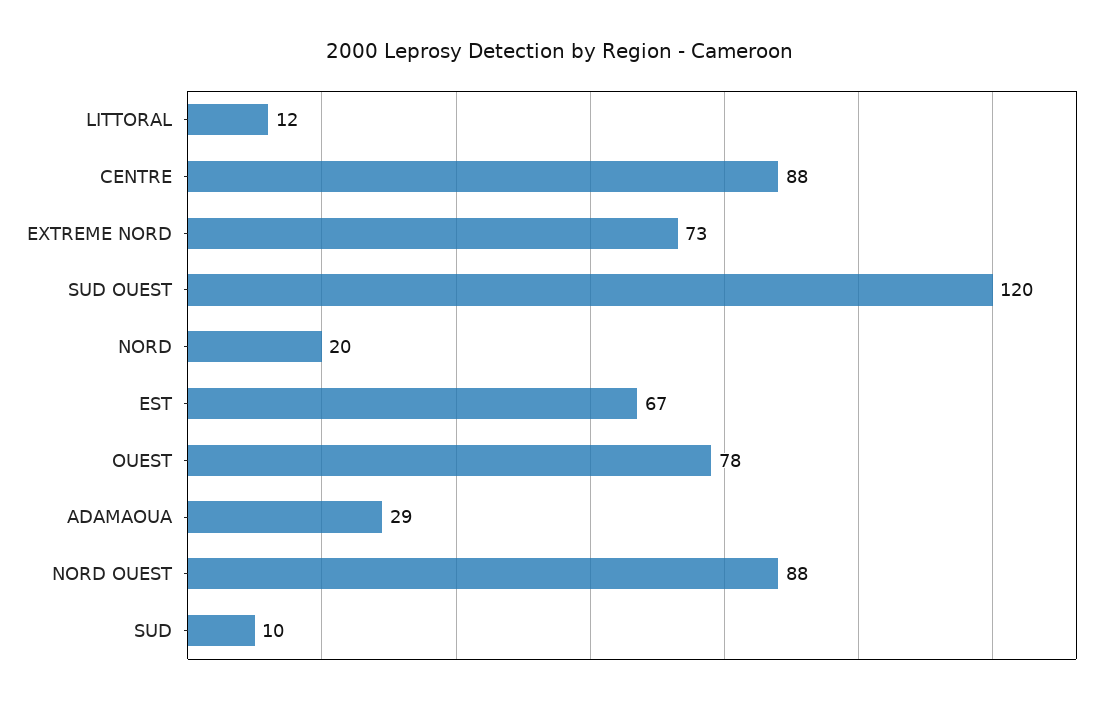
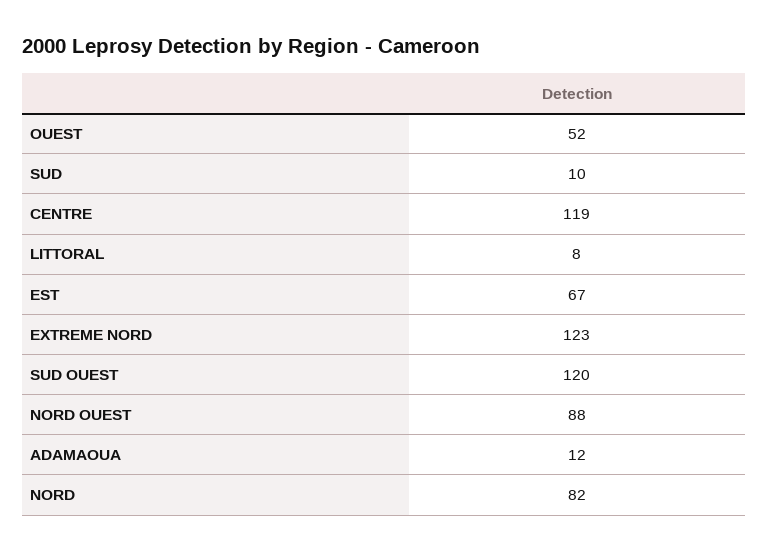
LITTORAL: 12 -> 8
CENTRE: 88 -> 119
EXTREME NORD: 73 -> 123
NORD: 20 -> 82
OUEST: 78 -> 52
ADAMAOUA: 29 -> 12

